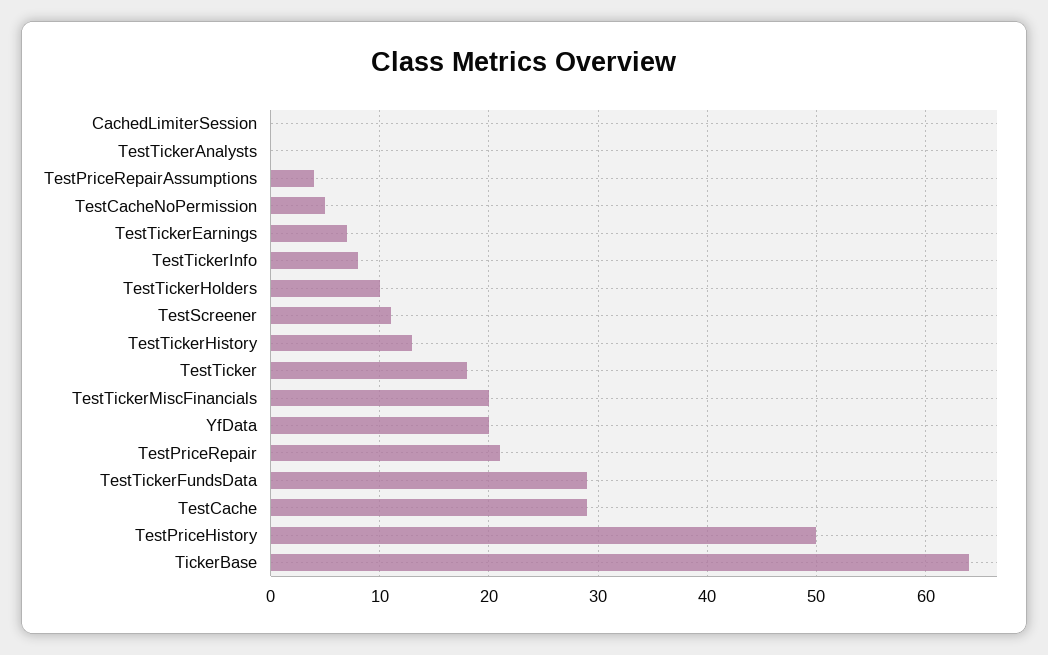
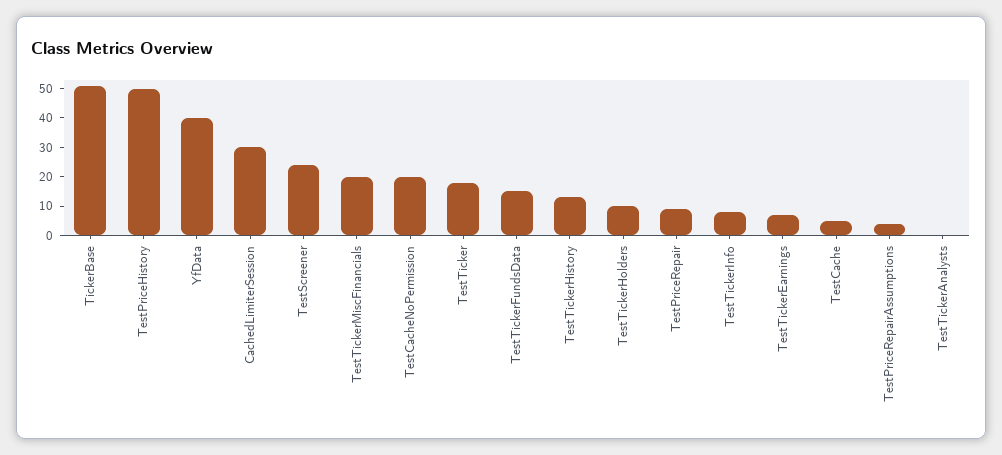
CachedLimiterSession: 0 -> 30
TestCacheNoPermission: 5 -> 20
TestScreener: 11 -> 25
YfData: 20 -> 40
TestPriceRepair: 21 -> 10
TestTickerFundsData: 29 -> 15
TestCache: 29 -> 5
TickerBase: 64 -> 50

